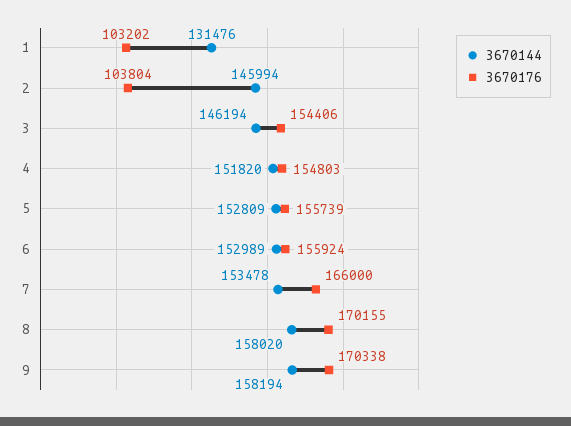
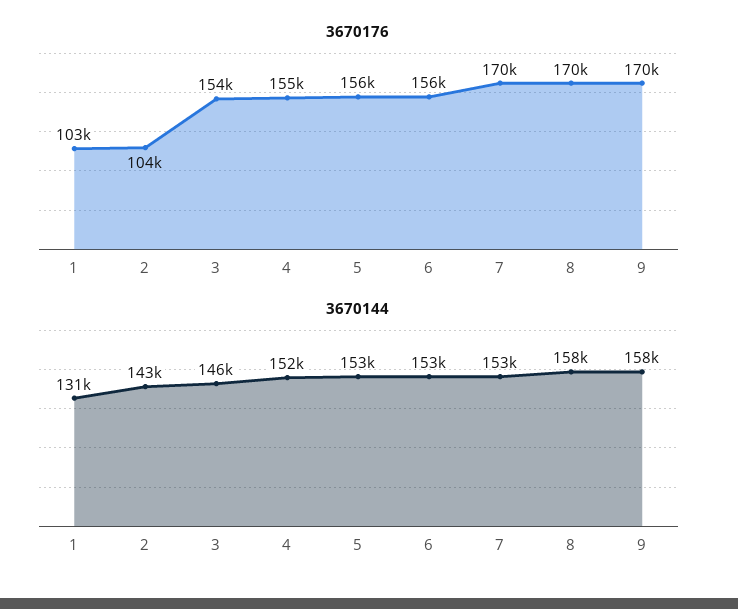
3670144, 2: 145994 -> 143000
3670176, 7: 166000 -> 170000

